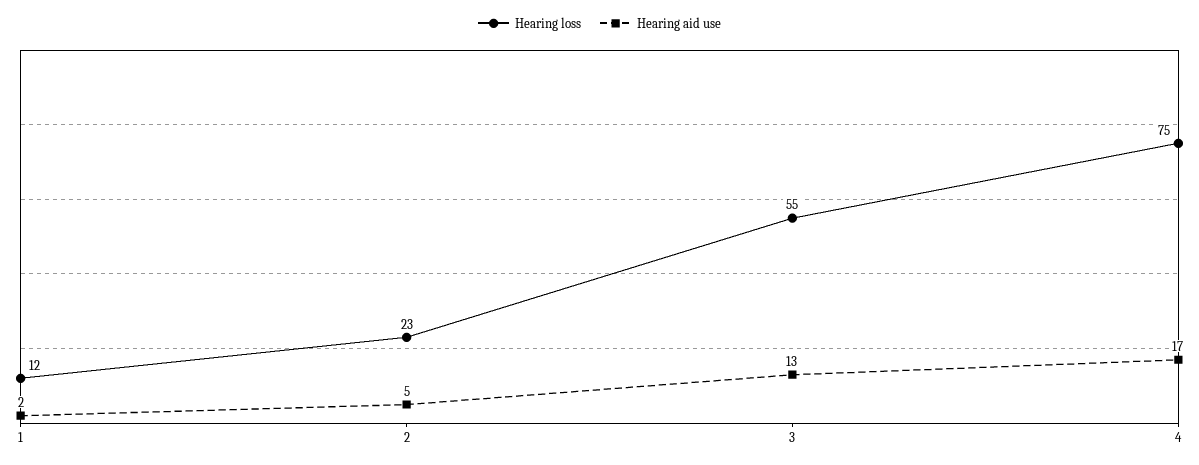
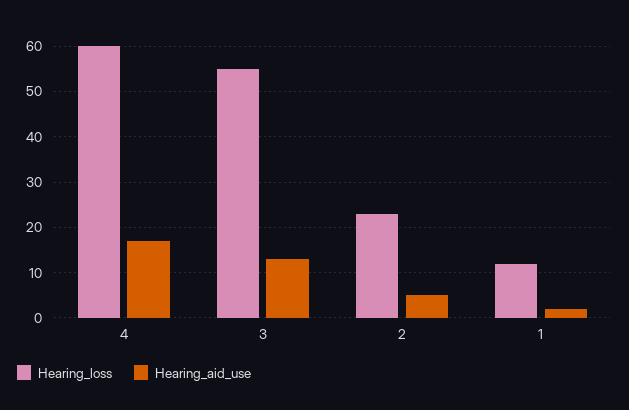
Hearing loss, 4: 75 -> 60

